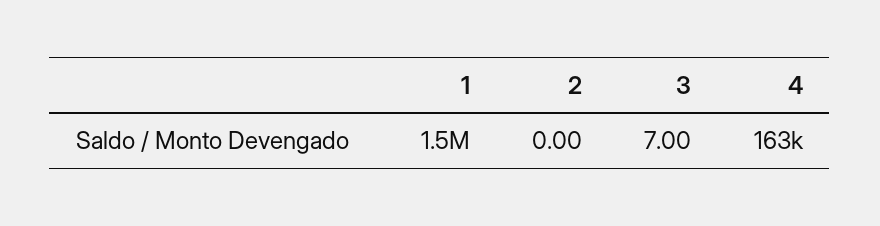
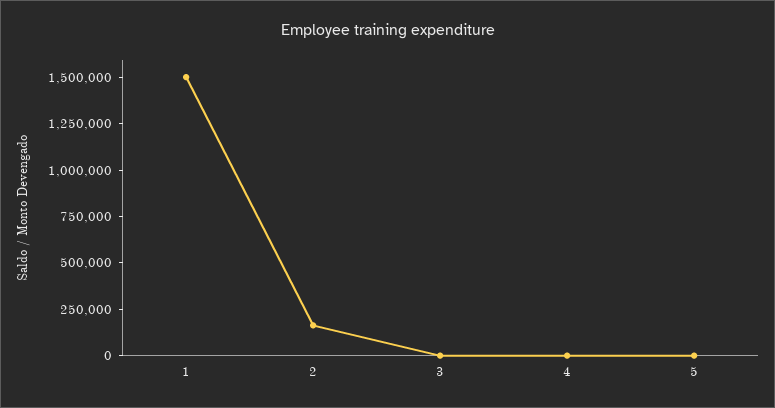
2: 0 -> 150000
4: 163000 -> 0
5: none -> 0

